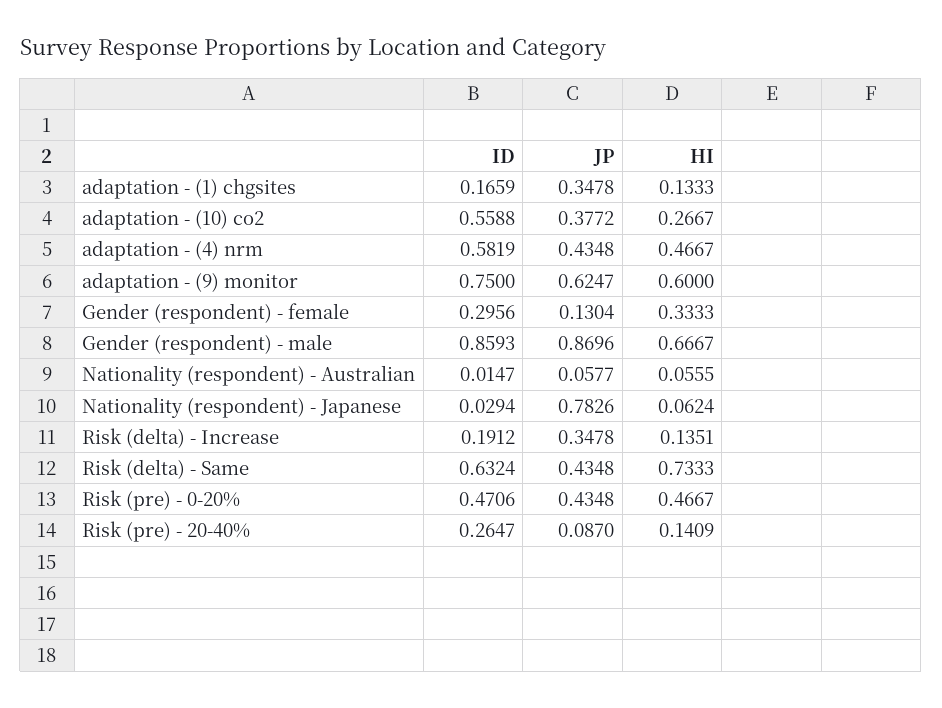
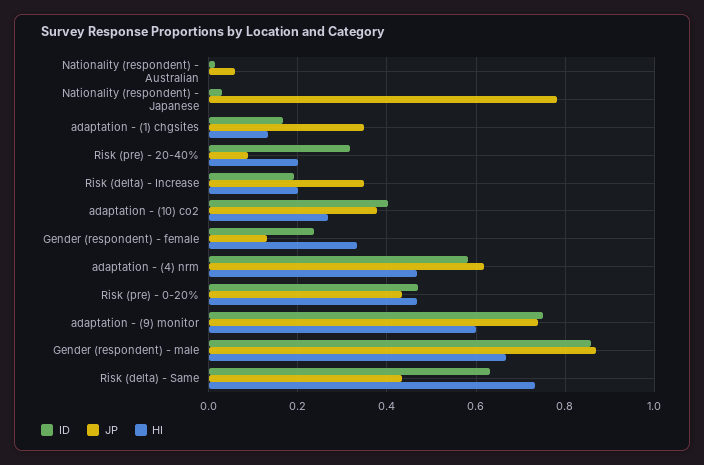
ID, adaptation - (10) co2: 0.5588 -> 0.4
JP, adaptation - (4) nrm: 0.4348 -> 0.62
JP, adaptation - (9) monitor: 0.6247 -> 0.74
ID, Gender (respondent) - female: 0.2956 -> 0.24
HI, Nationality (respondent) - Australian: 0.0555 -> 0
HI, Nationality (respondent) - Japanese: 0.0624 -> 0
HI, Risk (delta) - Increase: 0.1351 -> 0.2
ID, Risk (pre) - 20-40%: 0.2647 -> 0.32
HI, Risk (pre) - 20-40%: 0.1409 -> 0.2

